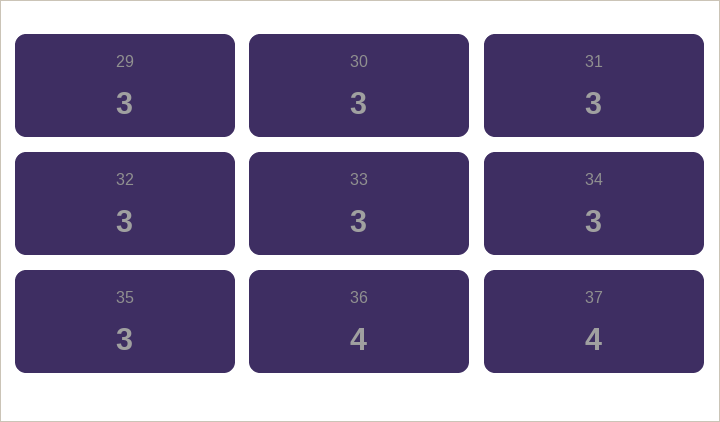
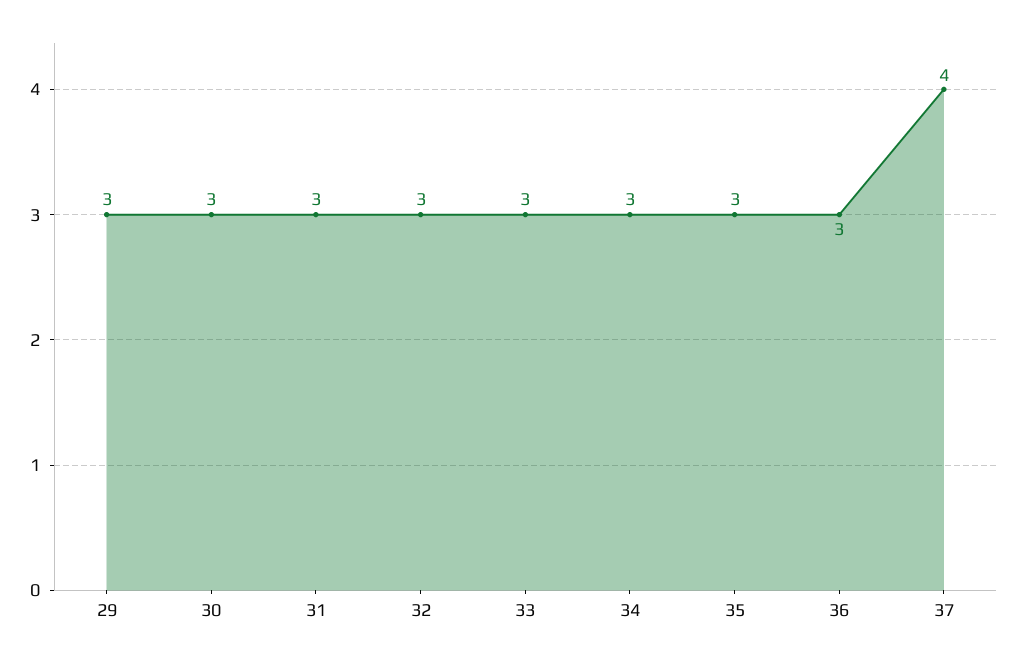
36: 4 -> 3

